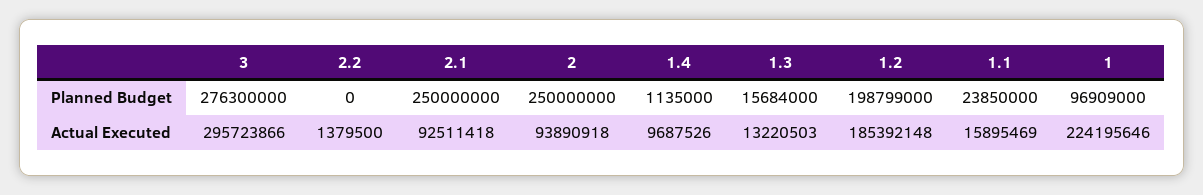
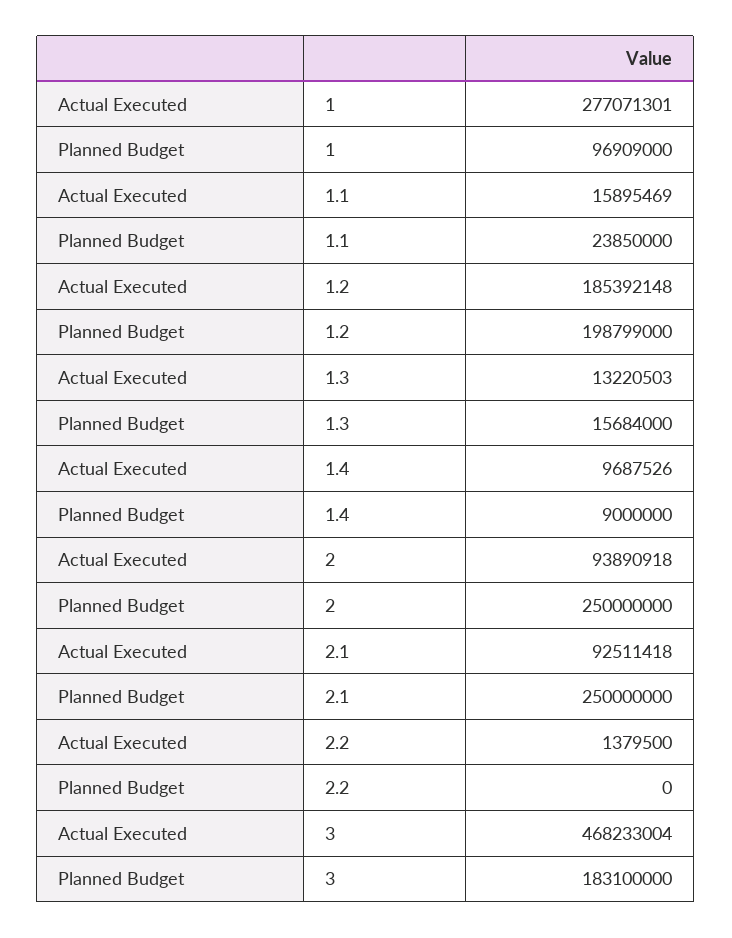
3, Planned Budget: 276300000 -> 183100000
1.4, Planned Budget: 1135000 -> 9000000
3, Actual Executed: 295723866 -> 468233004
1, Actual Executed: 224195646 -> 277071301

